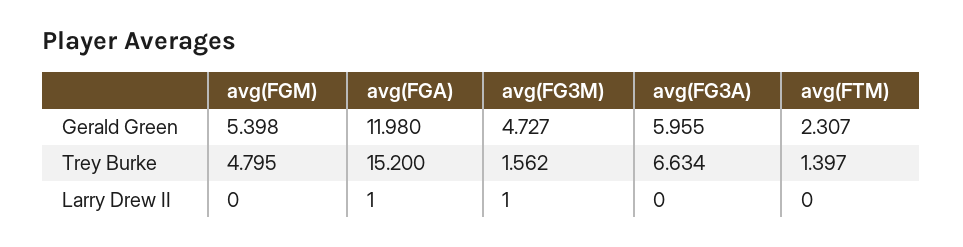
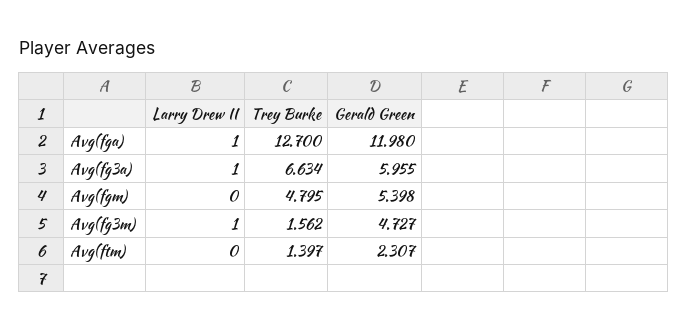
avg(FGA), Trey Burke: 15.2 -> 12.7
avg(FG3A), Larry Drew II: 0 -> 1

